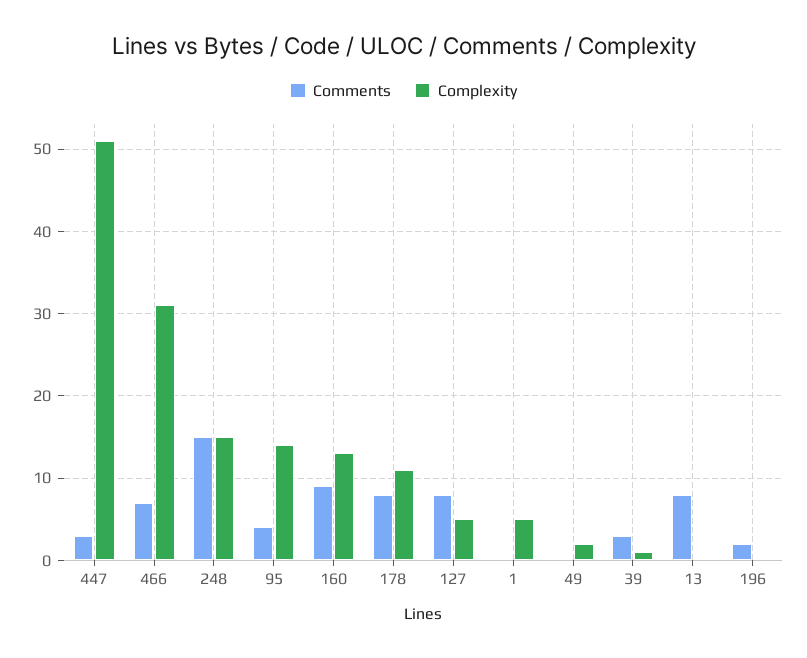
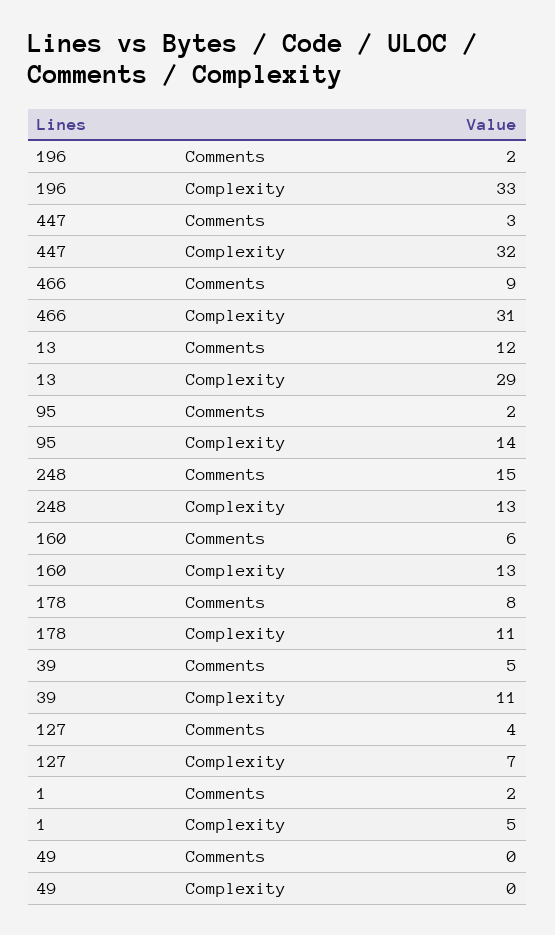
Complexity, 447: 51 -> 32
Comments, 466: 7 -> 9
Complexity, 248: 15 -> 13
Comments, 95: 4 -> 2
Comments, 160: 9 -> 6
Comments, 127: 8 -> 4
Complexity, 127: 5 -> 7
Comments, 1: 0 -> 2
Complexity, 49: 2 -> 0
Comments, 39: 3 -> 5
Complexity, 39: 1 -> 11
Comments, 13: 8 -> 12
Complexity, 13: 0 -> 29
Complexity, 196: 0 -> 33

